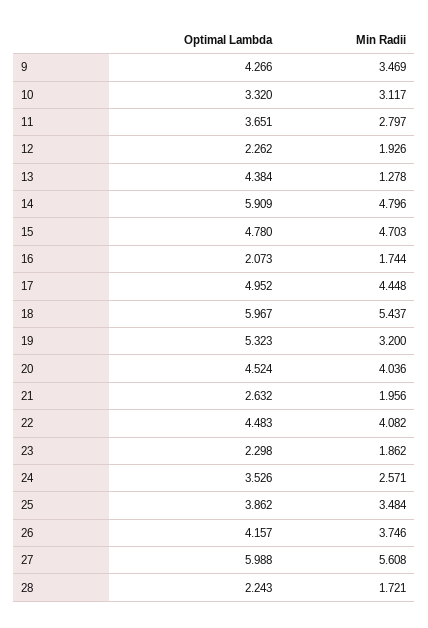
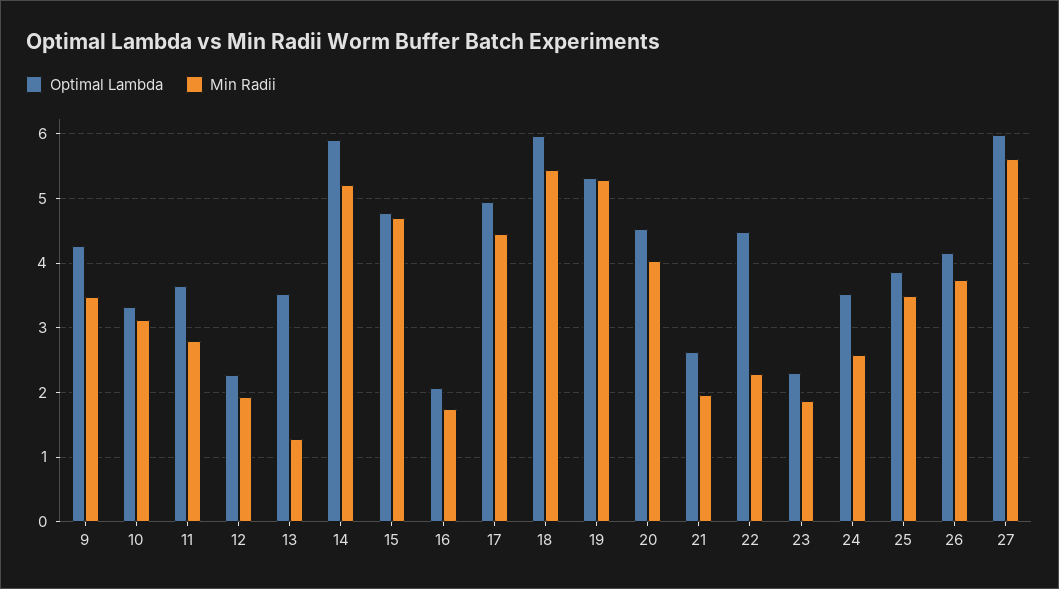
Optimal Lambda, 13: 4.384 -> 3.5
Min Radii, 14: 4.796 -> 5.2
Min Radii, 19: 3.2 -> 5.3
Min Radii, 22: 4.082 -> 2.3
Optimal Lambda, 28: 2.243 -> none
Min Radii, 28: 1.721 -> none

